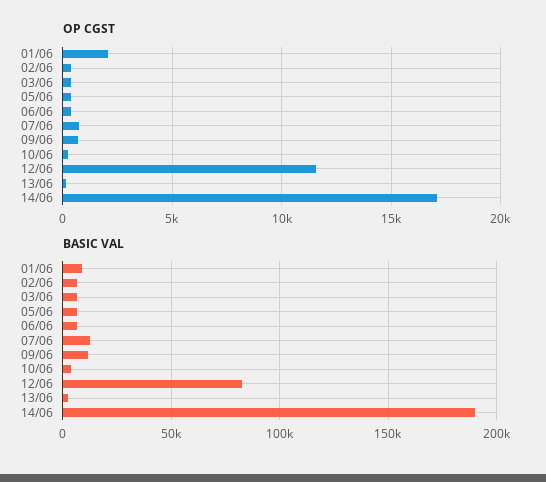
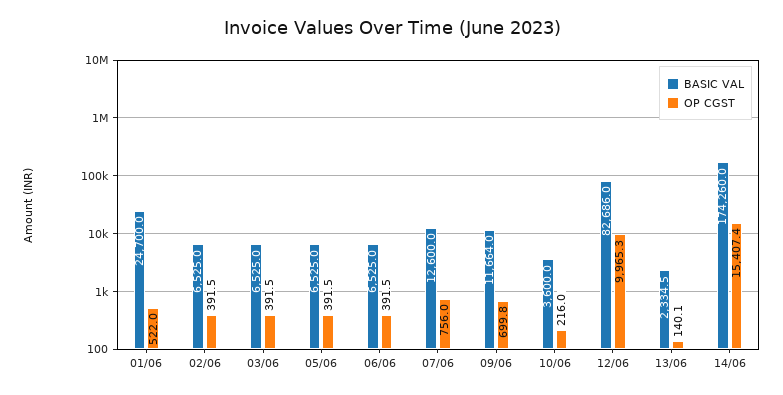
OP CGST, 01/06: 2000 -> 522
OP CGST, 12/06: 11500 -> 9965.3
OP CGST, 14/06: 17000 -> 15407.4
BASIC VAL, 01/06: 10000 -> 24700
BASIC VAL, 14/06: 190000 -> 174260

